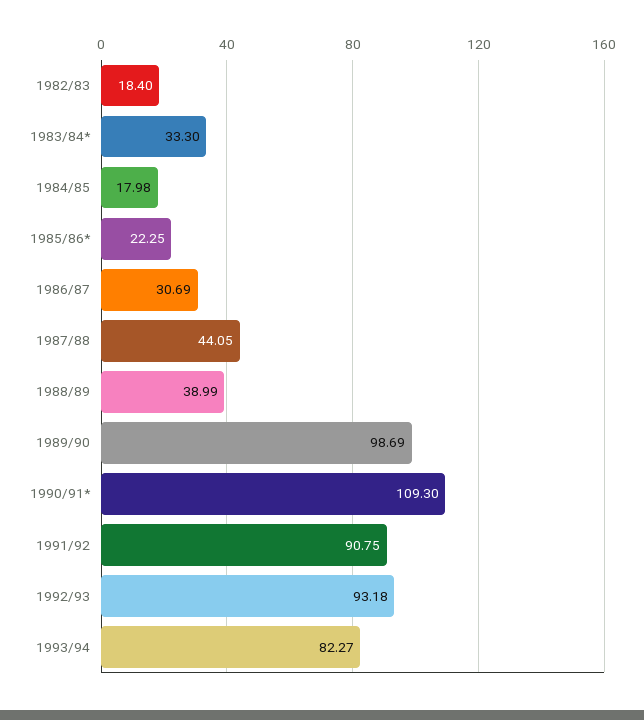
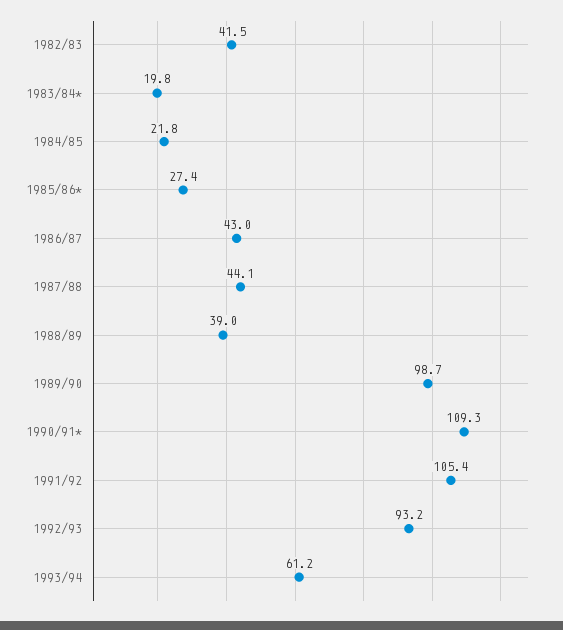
1982/83: 18.4 -> 41.5
1983/84*: 33.3 -> 19.8
1984/85: 17.98 -> 21.8
1985/86*: 22.25 -> 27.4
1986/87: 30.69 -> 43
1991/92: 90.75 -> 105.4
1993/94: 82.27 -> 61.2

